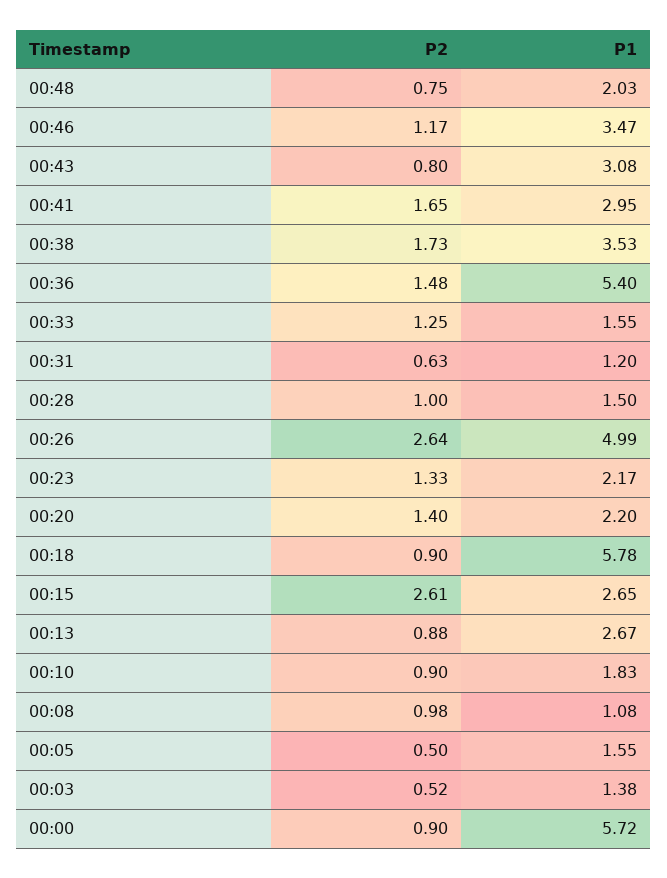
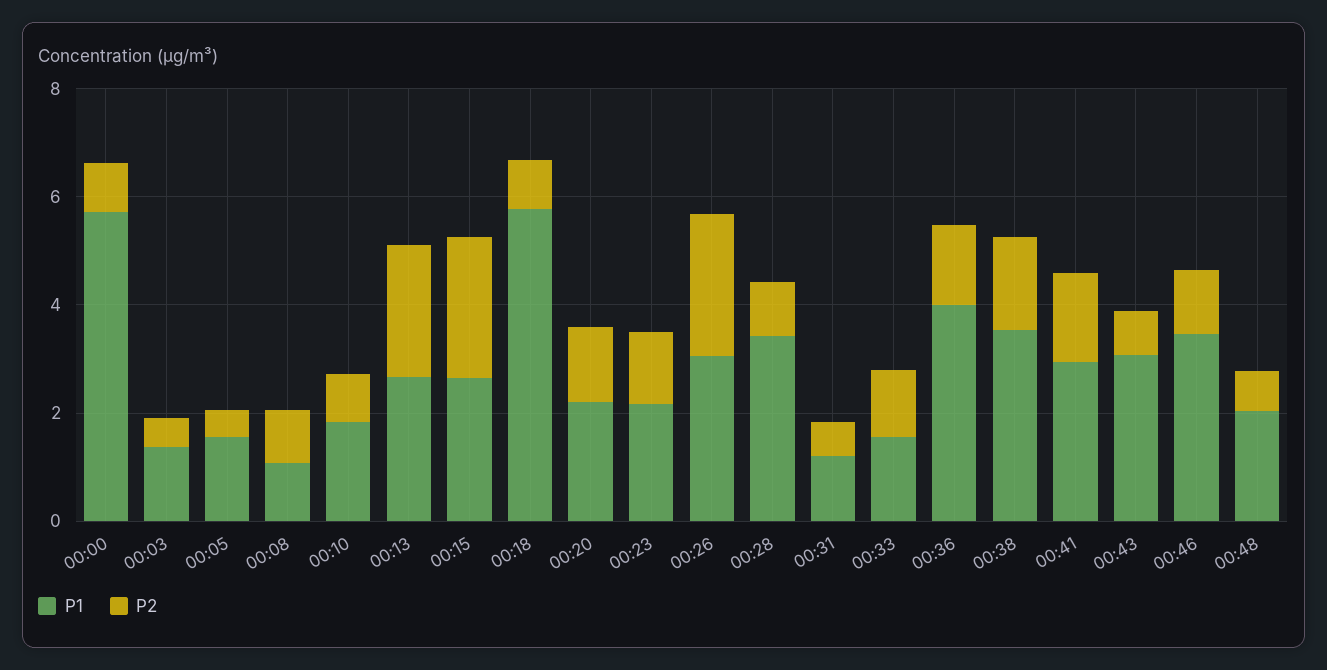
P1, 00:36: 5.4 -> 4
P1, 00:28: 1.5 -> 3.5
P1, 00:26: 4.99 -> 3
P2, 00:13: 0.88 -> 2.5

